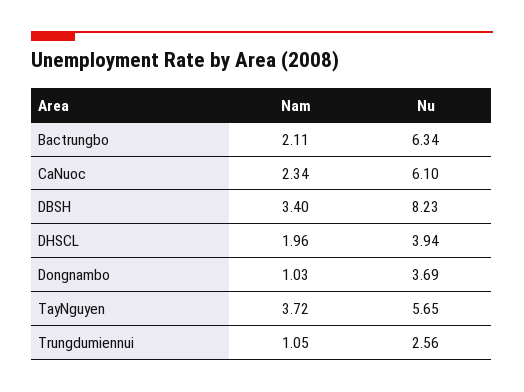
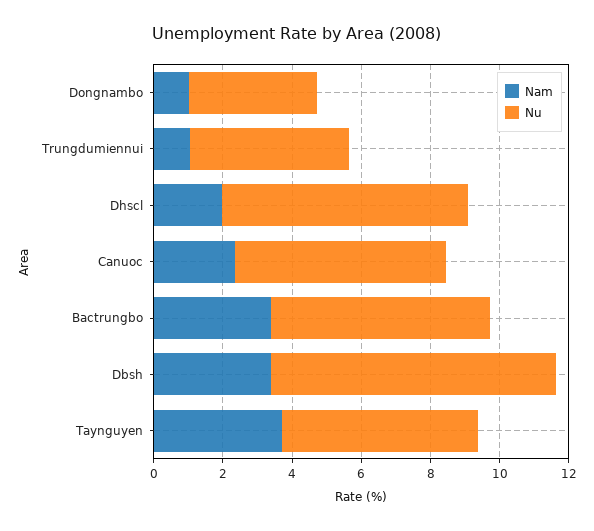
Nam, Bactrungbo: 2.11 -> 3.5
Nu, DHSCL: 3.94 -> 7
Nu, Trungdumiennui: 2.56 -> 4.5

